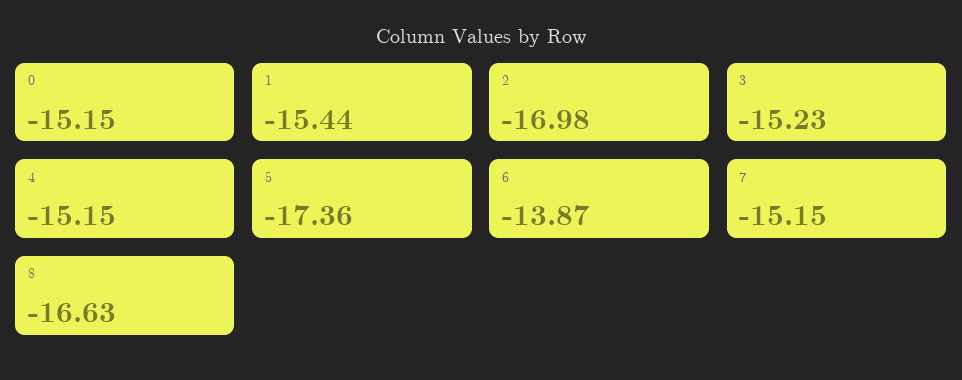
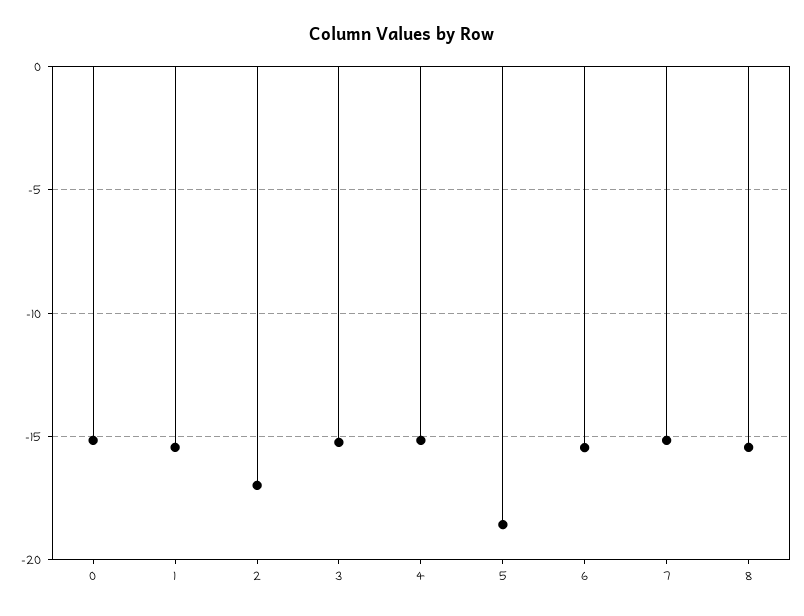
5: -17.36 -> -18.5
6: -13.87 -> -15.5
8: -16.63 -> -15.5

